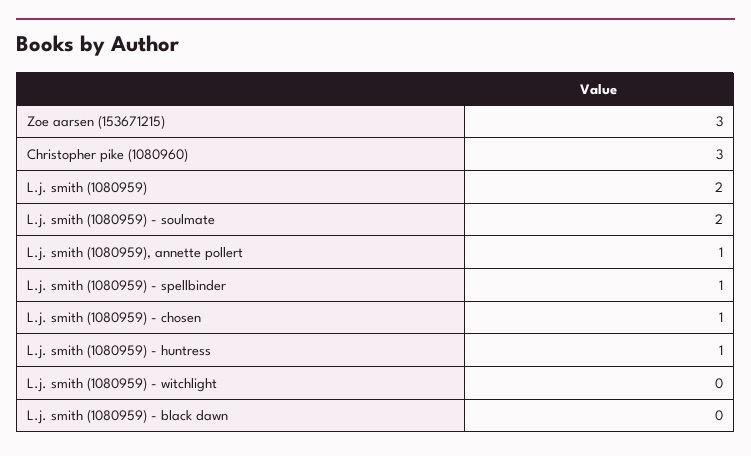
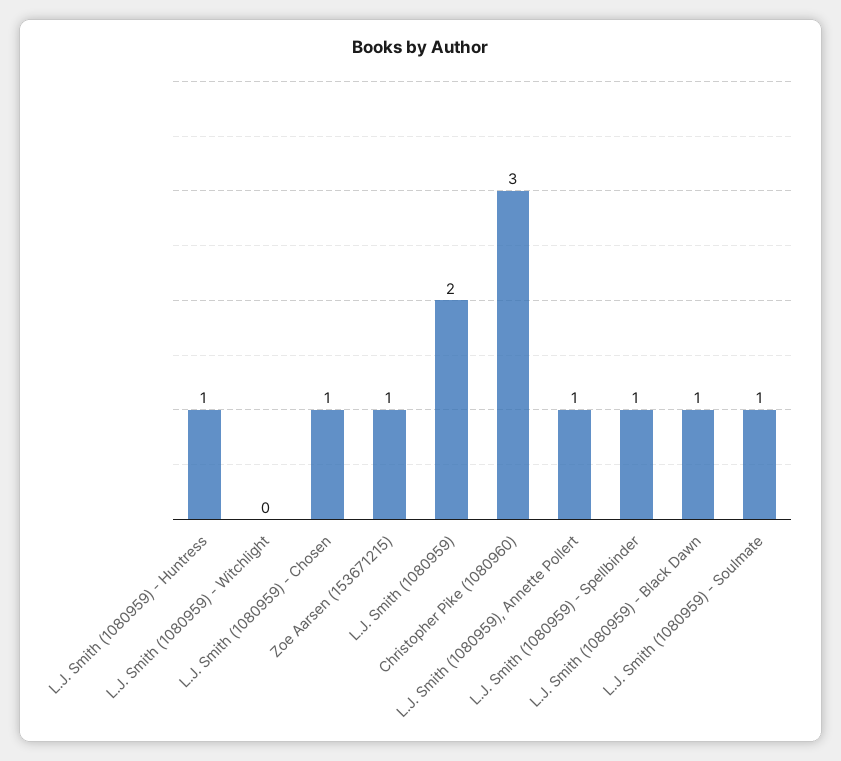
Zoe aarsen (153671215): 3 -> 1
L.j. smith (1080959) - soulmate: 2 -> 1
L.j. smith (1080959) - black dawn: 0 -> 1

